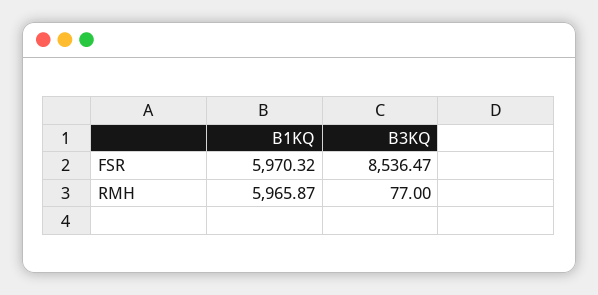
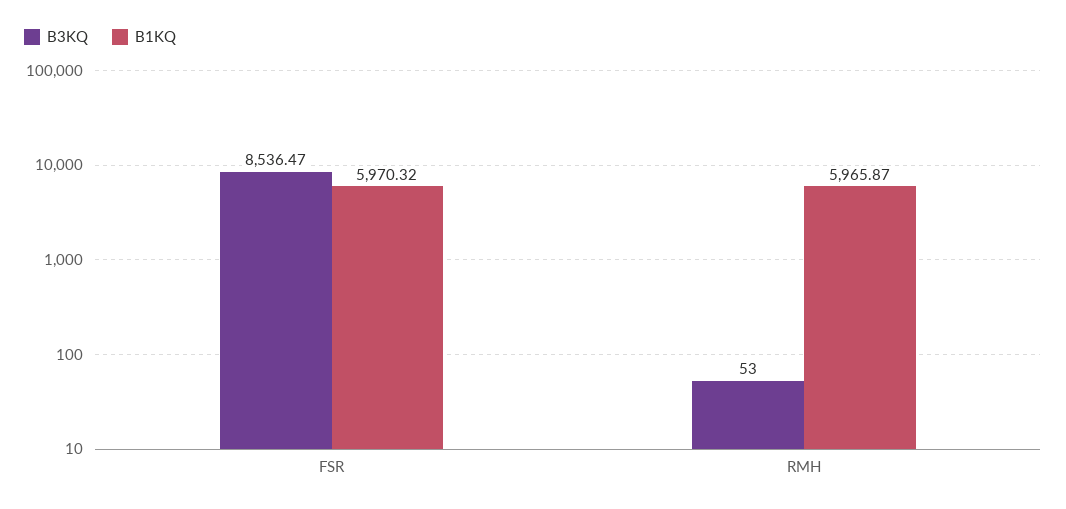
B3KQ, RMH: 77 -> 53

